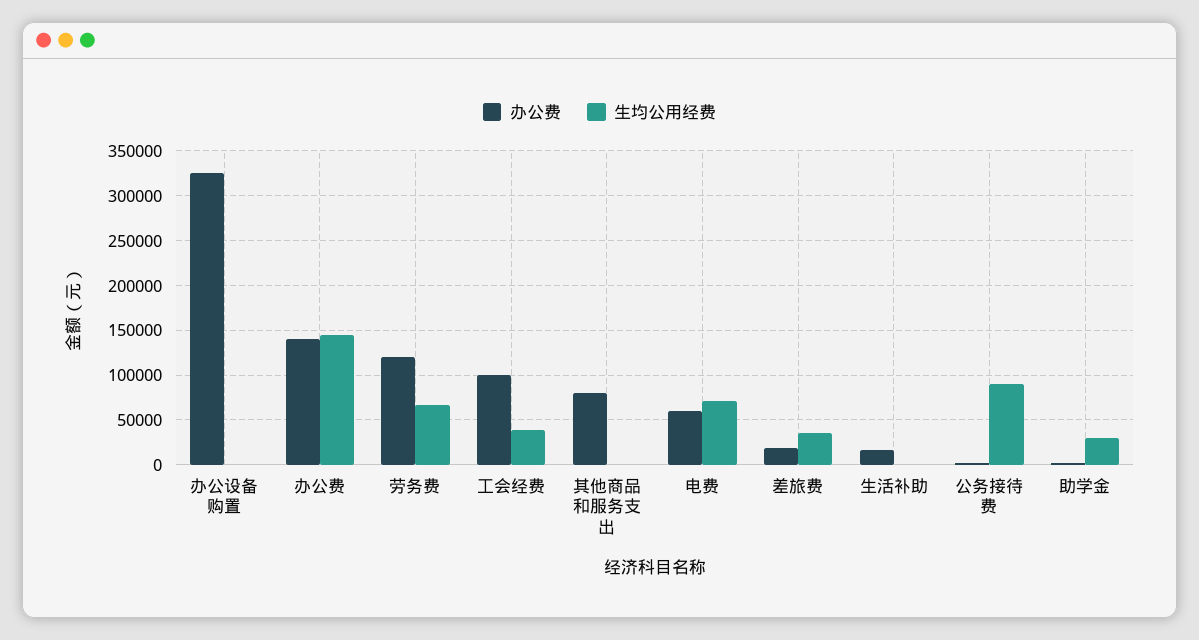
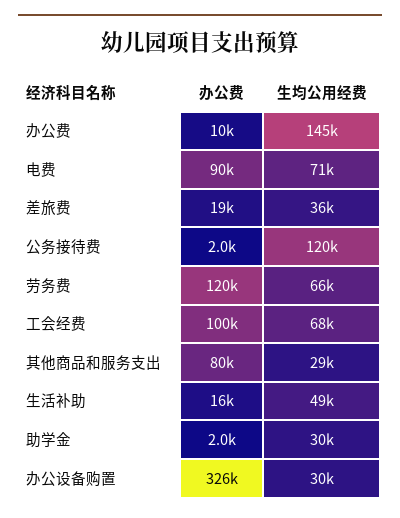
生均公用经费, 办公设备购置: 0 -> 30000
办公费, 办公费: 140000 -> 10000
生均公用经费, 工会经费: 40000 -> 68000
生均公用经费, 其他商品和服务支出: 0 -> 29000
办公费, 电费: 60000 -> 90000
生均公用经费, 生活补助: 0 -> 49000
生均公用经费, 公务接待费: 90000 -> 120000

